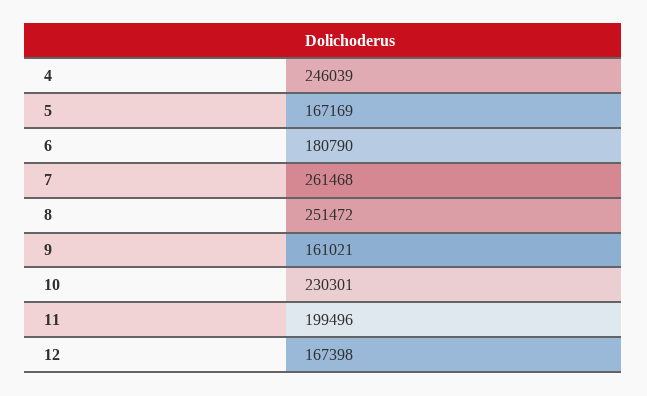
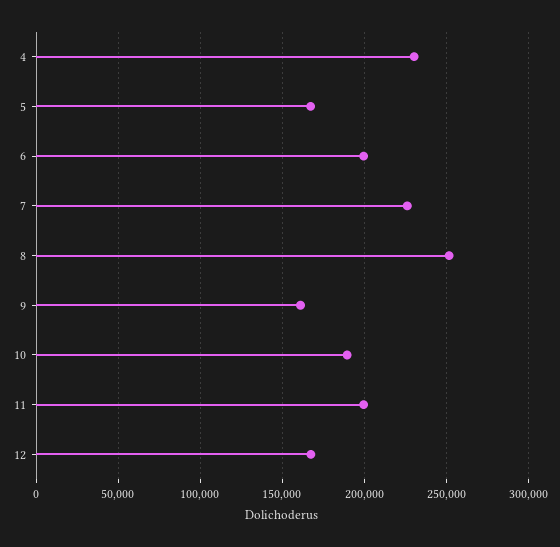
4: 246039 -> 230000
6: 180790 -> 200000
7: 261468 -> 225000
10: 230301 -> 190000

